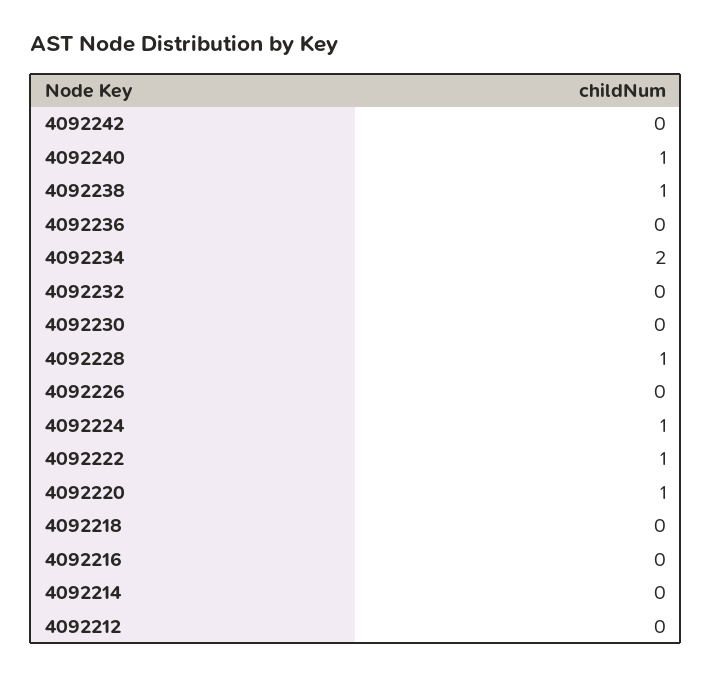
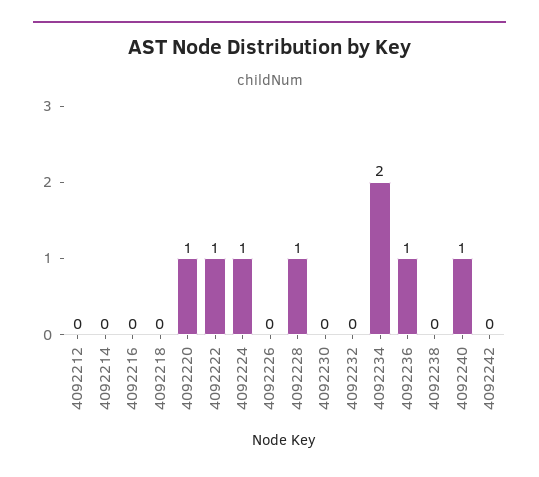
4092238: 1 -> 0
4092236: 0 -> 1

